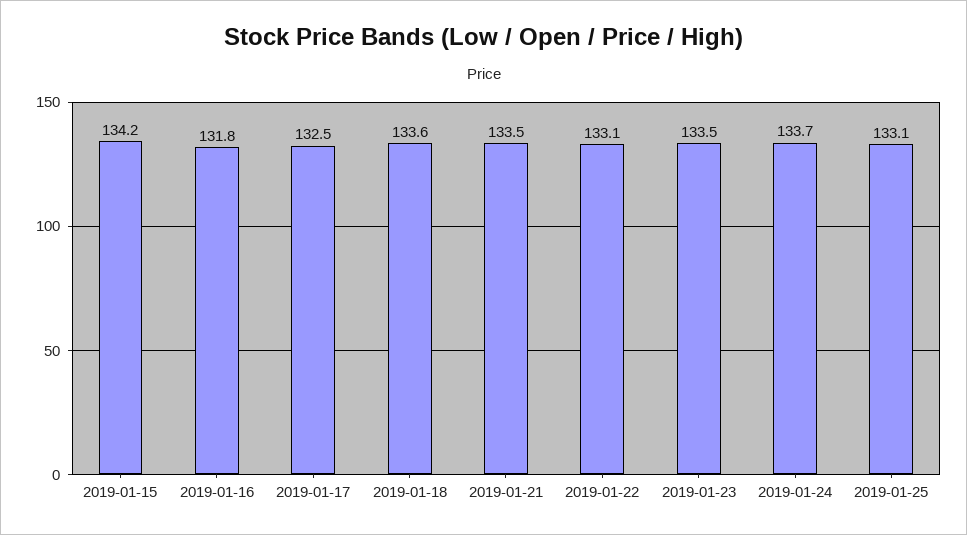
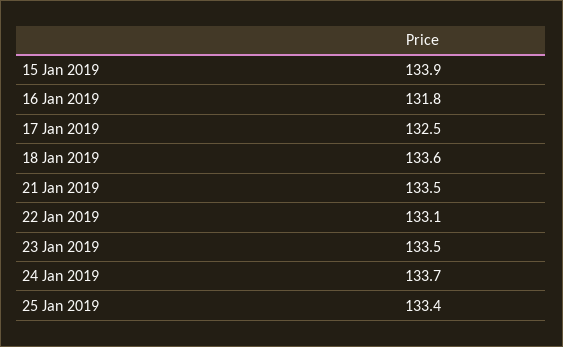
2019-01-15: 134.2 -> 133.9
2019-01-25: 133.1 -> 133.4

